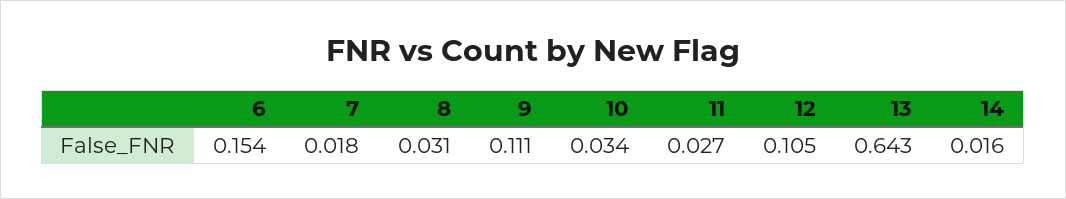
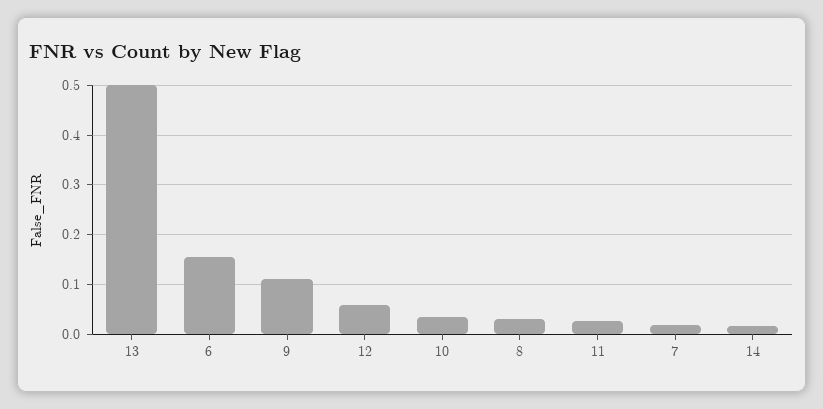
12: 0.105 -> 0.06
13: 0.643 -> 0.5

